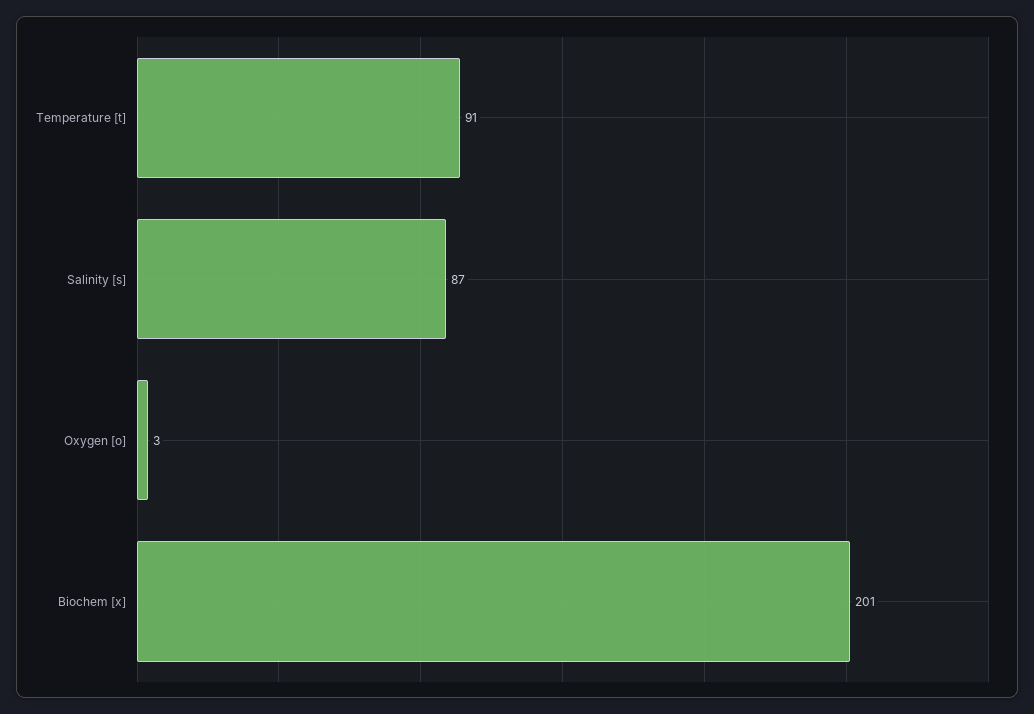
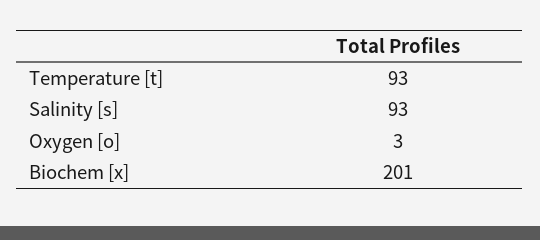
Temperature [t]: 91 -> 93
Salinity [s]: 87 -> 93

